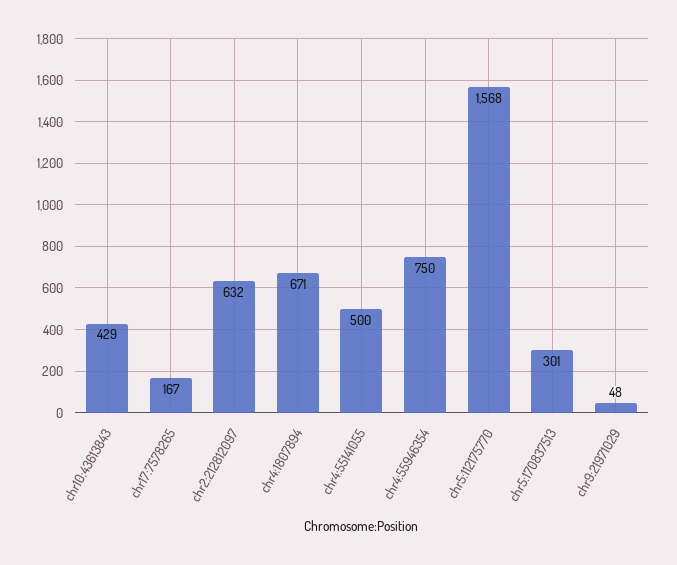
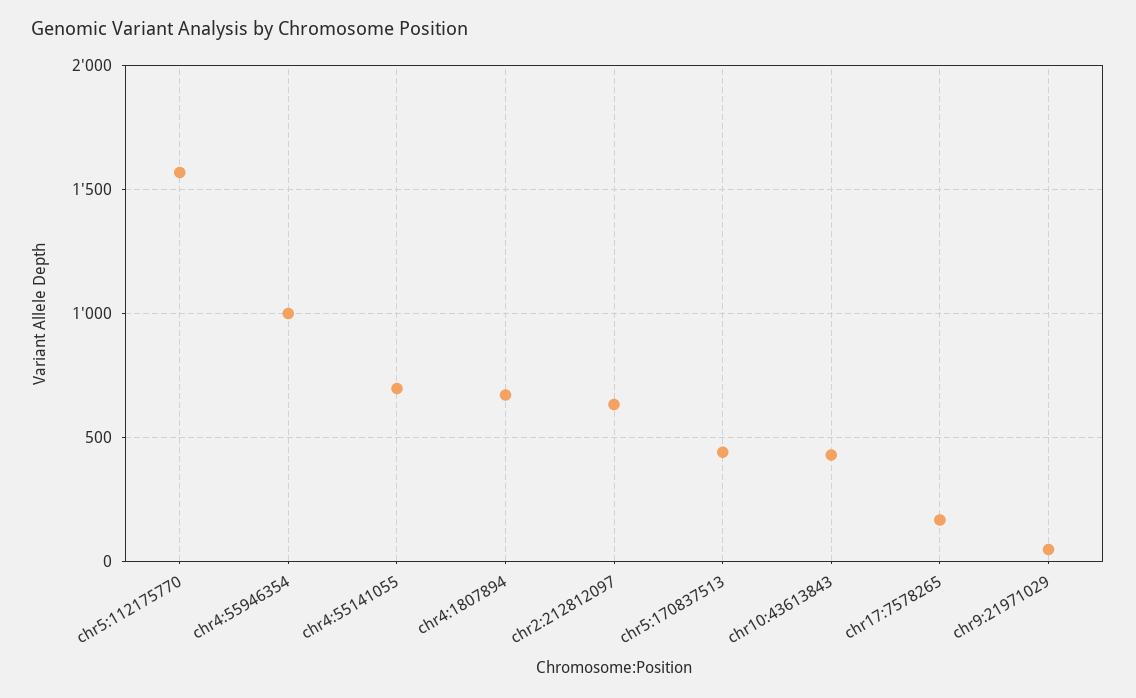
chr4:55141055: 500 -> 700
chr4:55946354: 750 -> 1000
chr5:170837513: 301 -> 450

